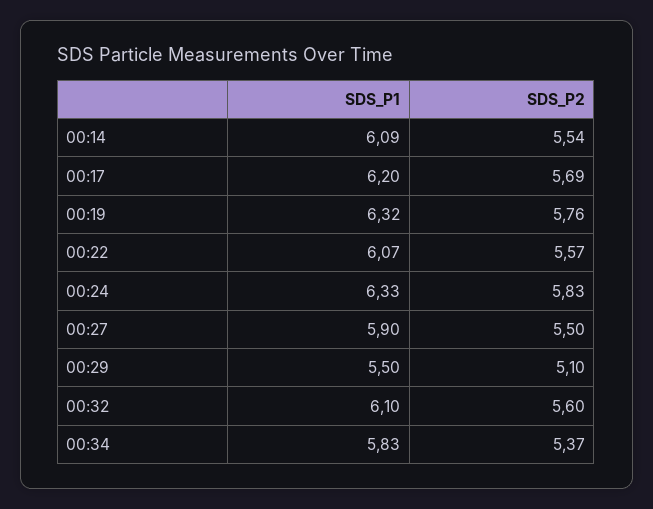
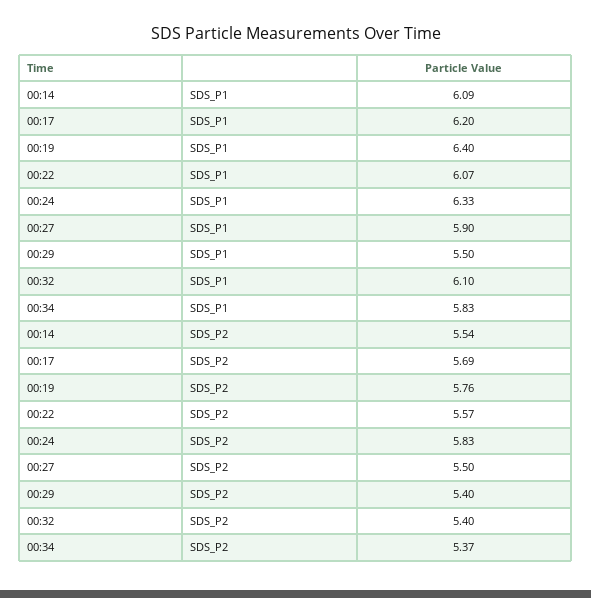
SDS_P1, 00:19: 6.32 -> 6.4
SDS_P2, 00:29: 5.1 -> 5.4
SDS_P2, 00:32: 5.6 -> 5.4

